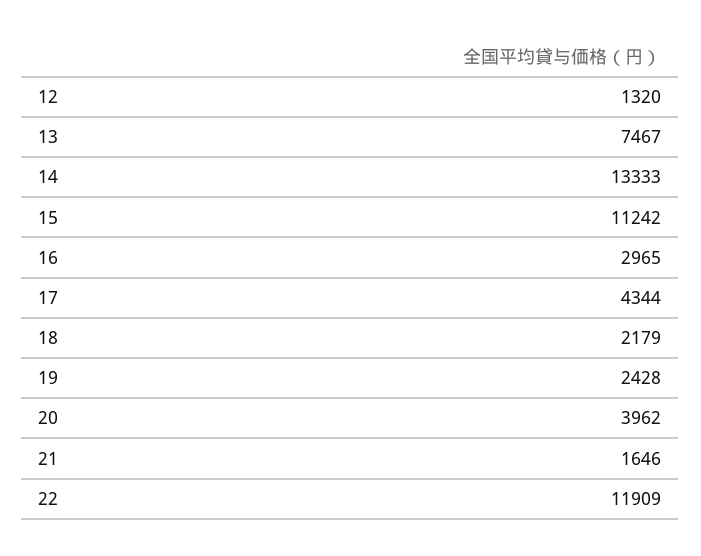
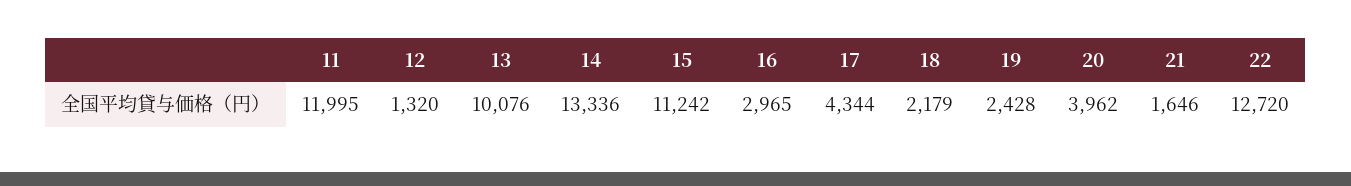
13: 7467 -> 10076
14: 13333 -> 13336
22: 11909 -> 12720
11: none -> 11995

